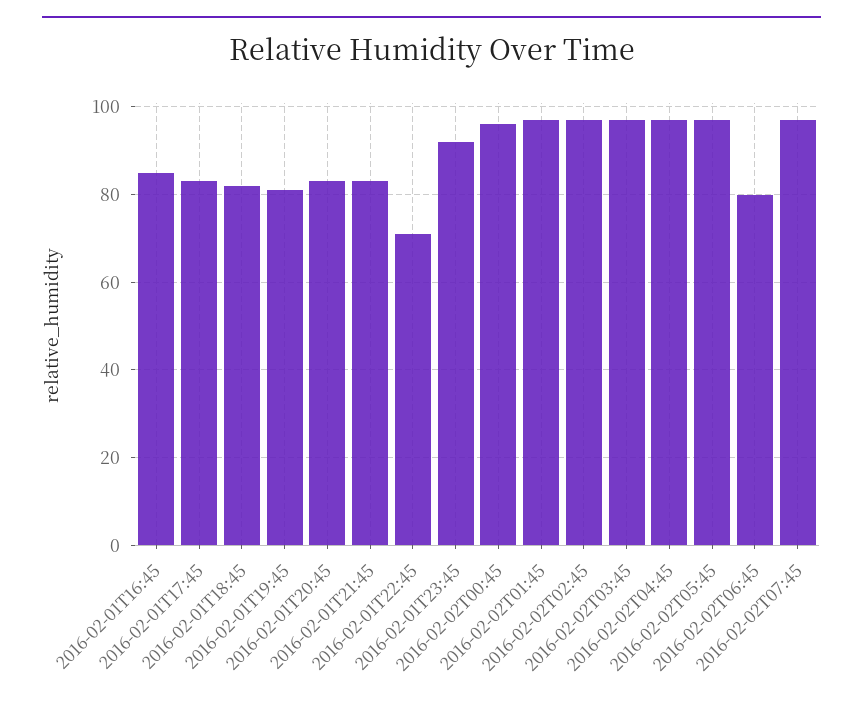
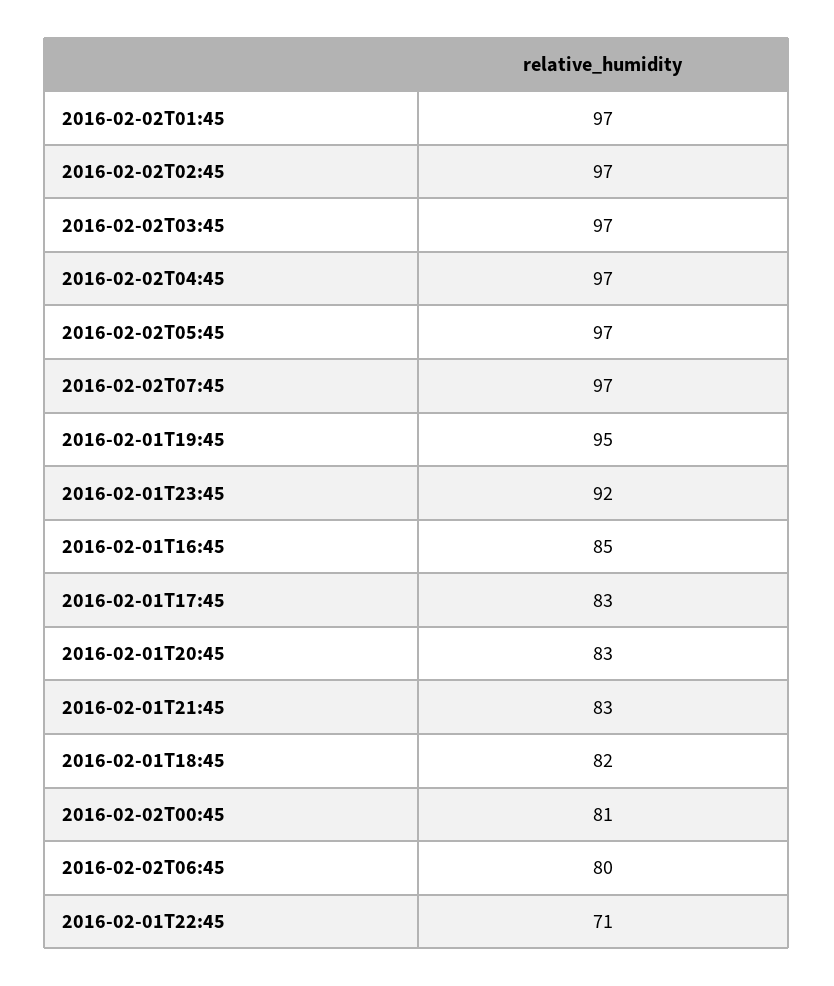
2016-02-01T19:45: 80 -> 95
2016-02-02T00:45: 95 -> 81

